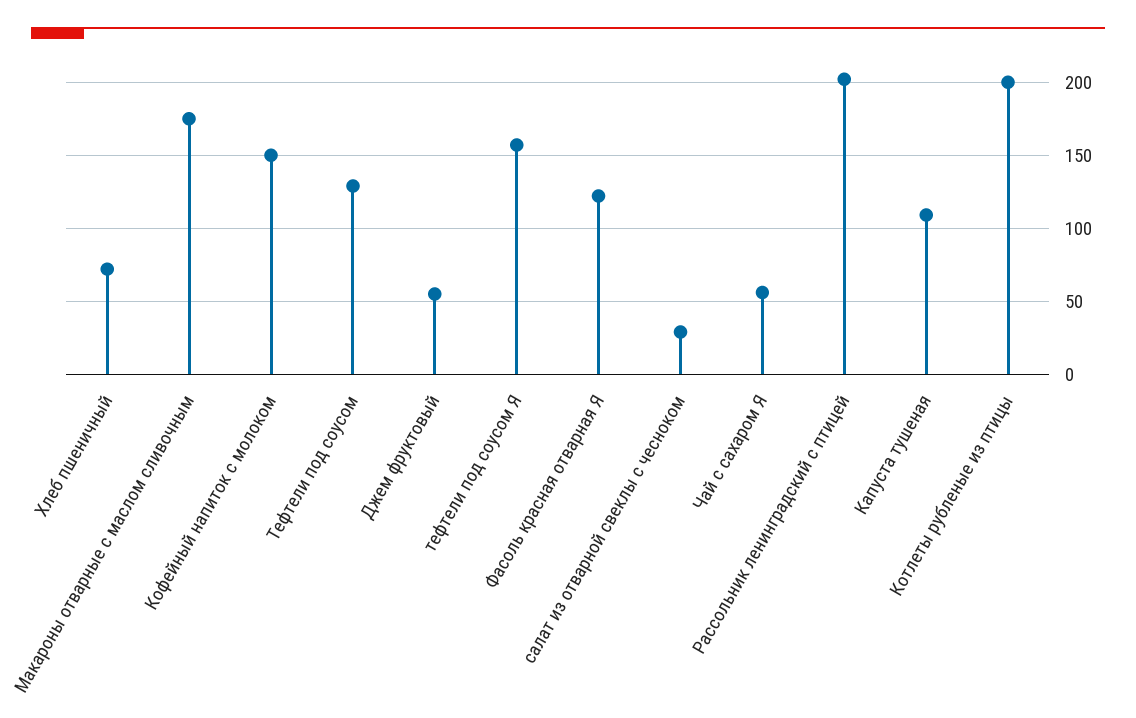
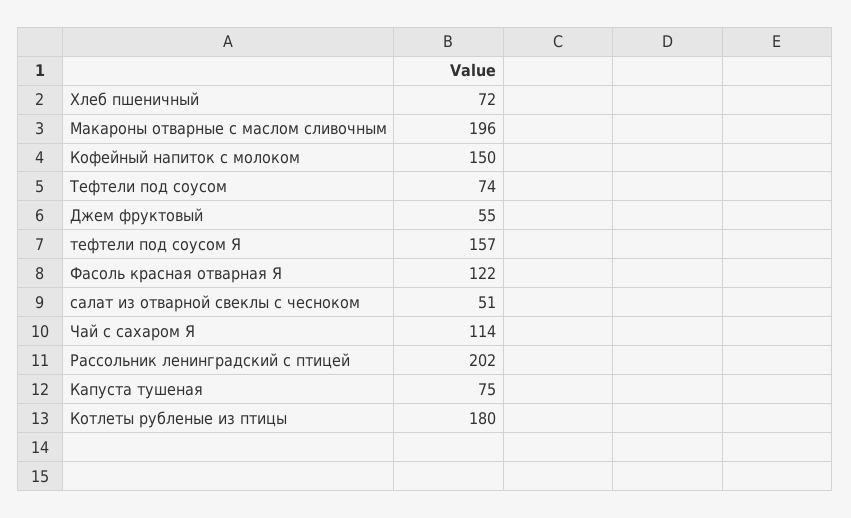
Макароны отварные с маслом сливочным: 175 -> 196
Тефтели под соусом: 130 -> 74
салат из отварной свеклы с чесноком: 30 -> 51
Чай с сахаром Я: 55 -> 114
Капуста тушеная: 110 -> 75
Котлеты рубленые из птицы: 200 -> 180

